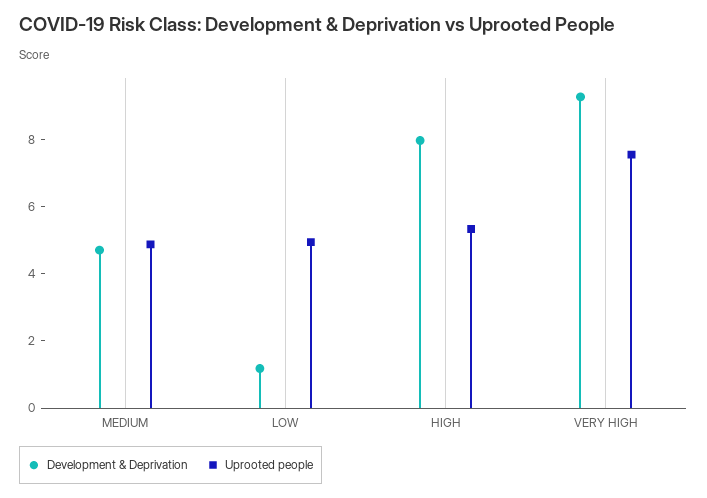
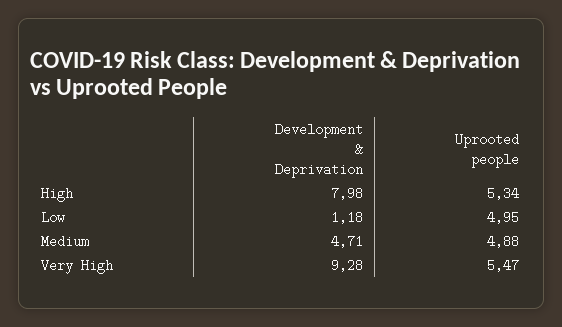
Uprooted people, VERY HIGH: 7.5 -> 5.47

